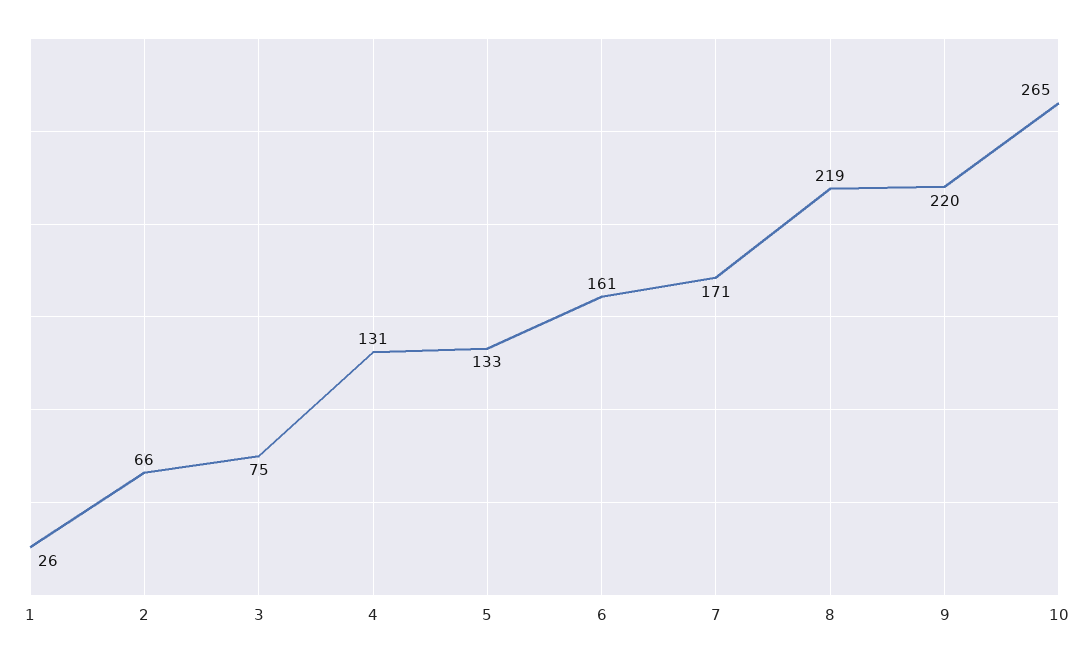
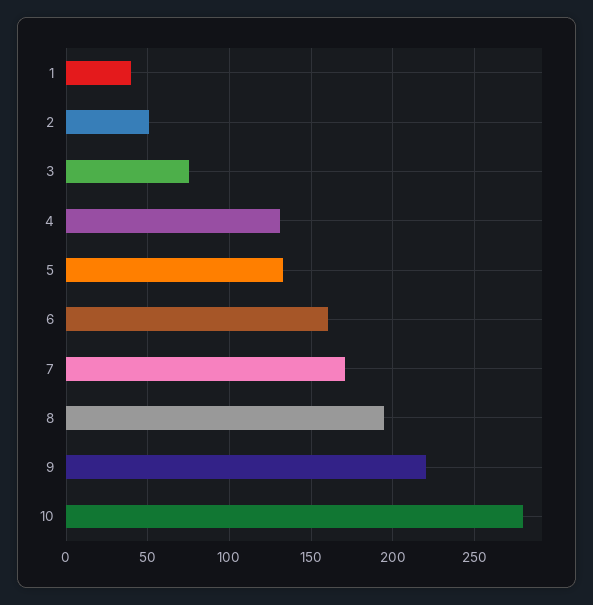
1: 26 -> 40
2: 66 -> 50
8: 219 -> 195
10: 265 -> 280

